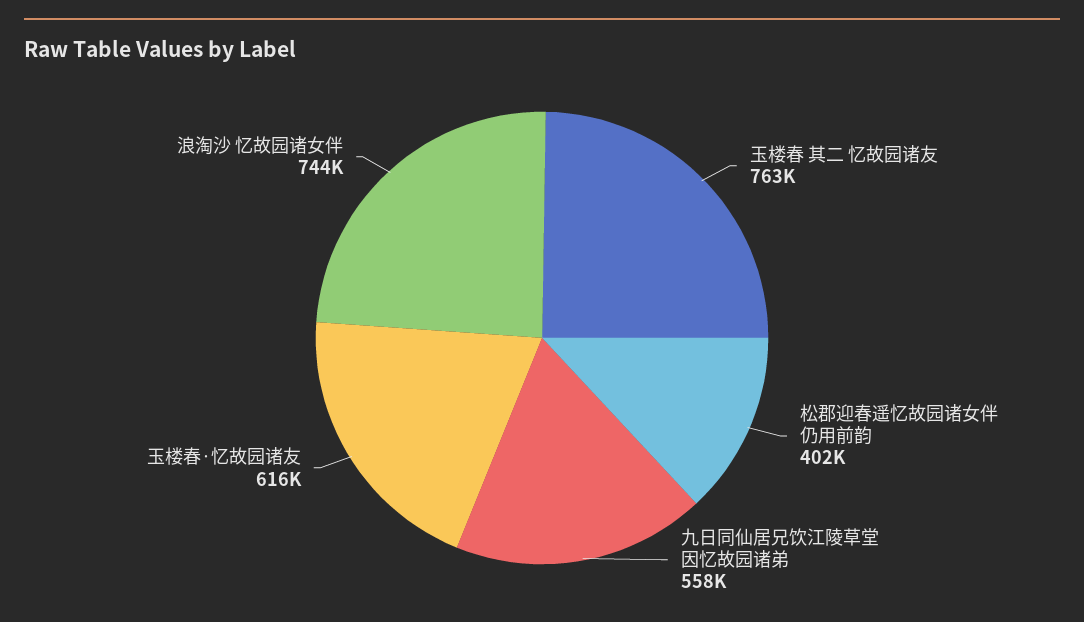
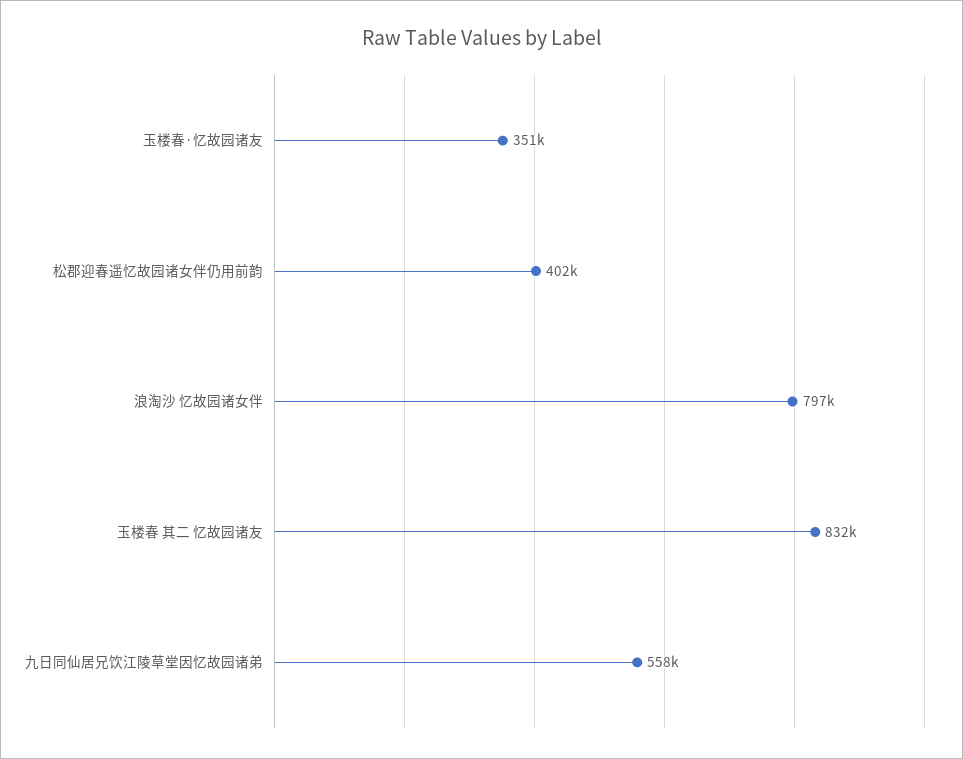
玉楼春 其二 忆故园诸友: 763000 -> 832000
玉楼春·忆故园诸友: 616000 -> 351000
浪淘沙 忆故园诸女伴: 744000 -> 797000

